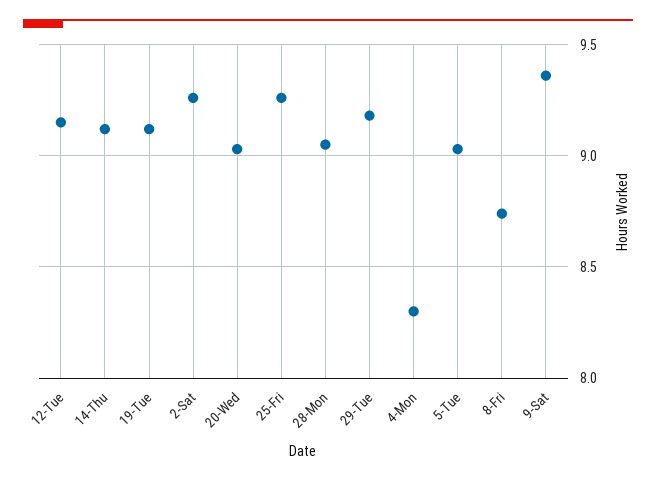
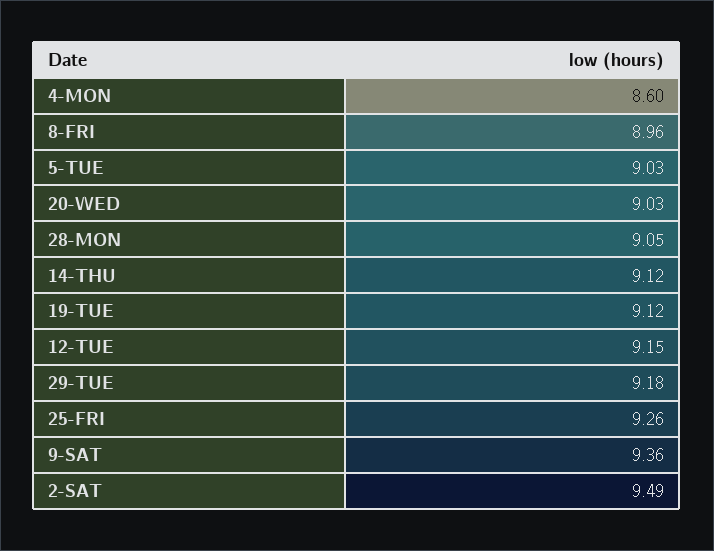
2-Sat: 9.25 -> 9.49
4-Mon: 8.3 -> 8.6
8-Fri: 8.75 -> 8.96

